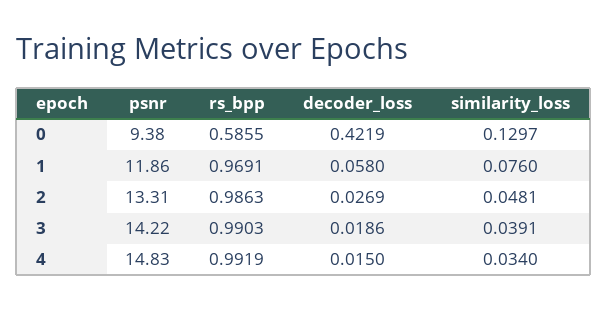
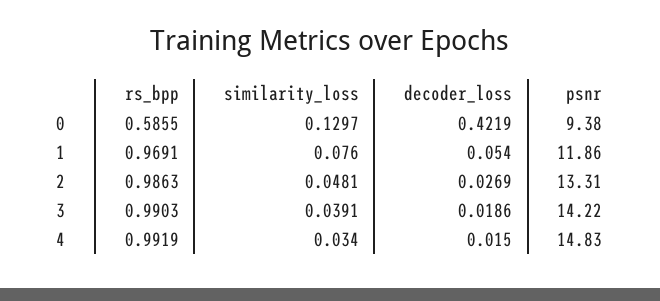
decoder_loss, 1: 0.058 -> 0.054

